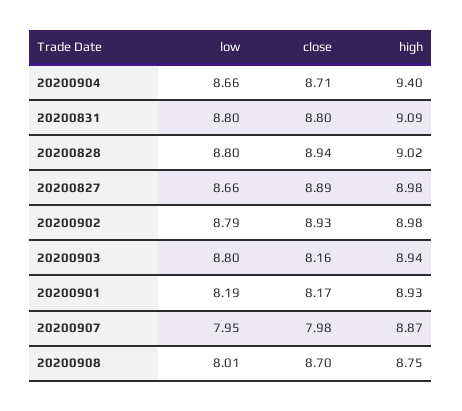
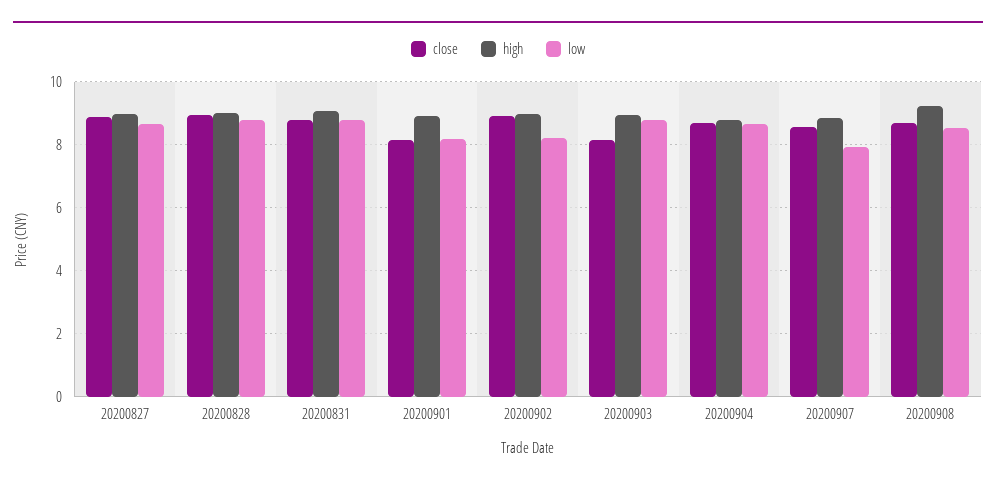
high, 20200904: 9.4 -> 8.8
low, 20200902: 8.79 -> 8.2
close, 20200907: 7.98 -> 8.6
low, 20200908: 8.01 -> 8.6
high, 20200908: 8.75 -> 9.2

